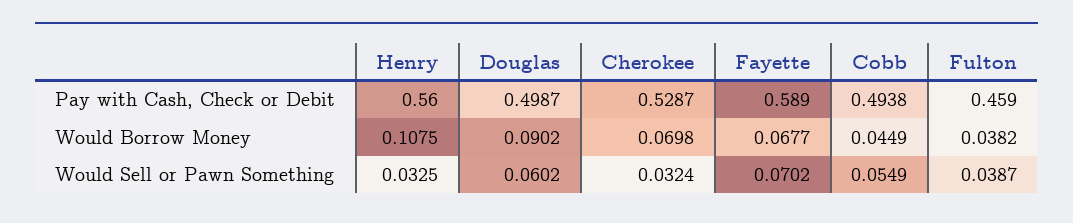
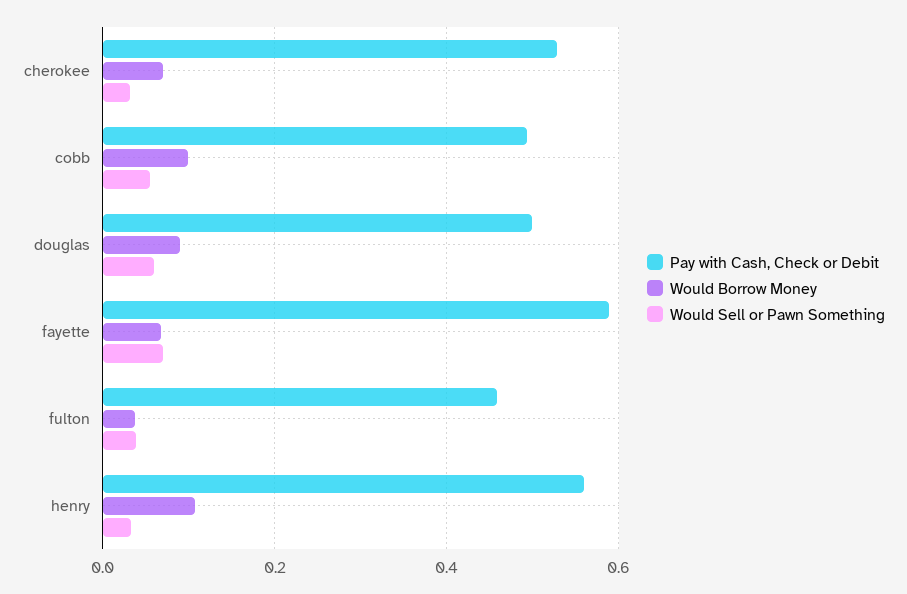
Would Borrow Money, Cobb: 0.0449 -> 0.1

